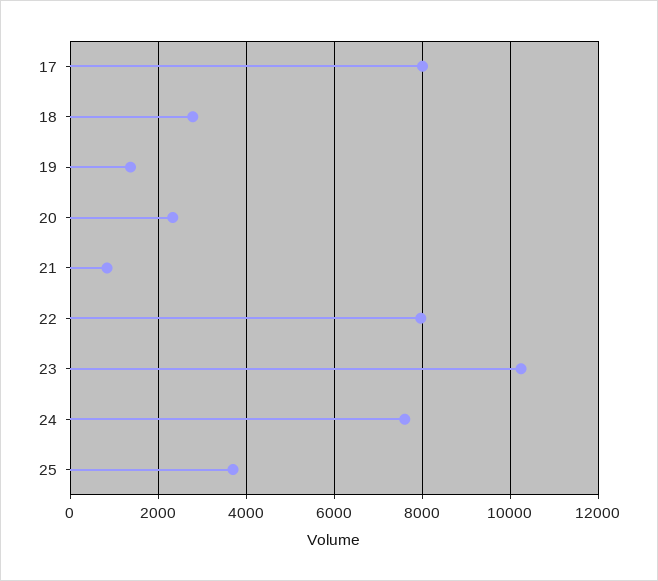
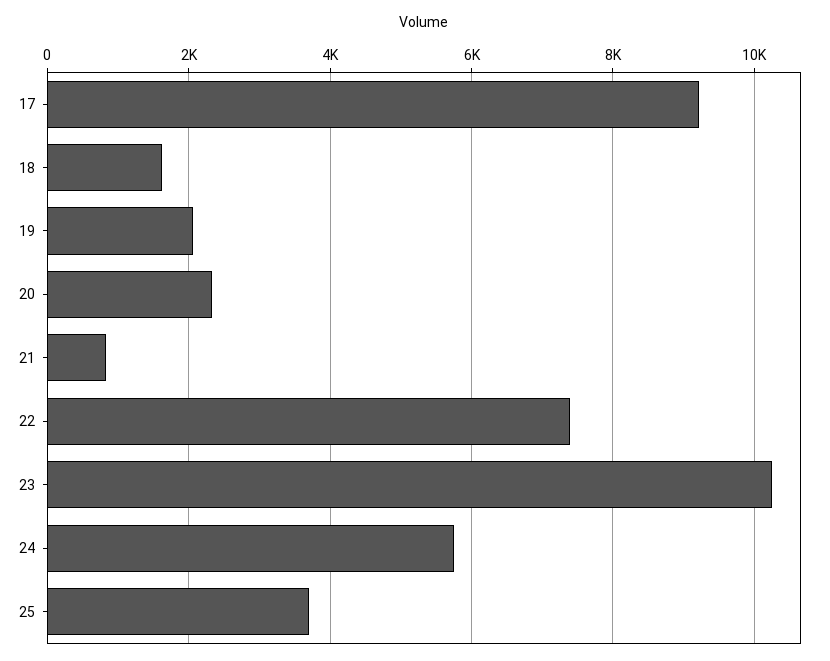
17: 8000 -> 9200
18: 2800 -> 1600
19: 1400 -> 2000
22: 8000 -> 7400
24: 7600 -> 5800

